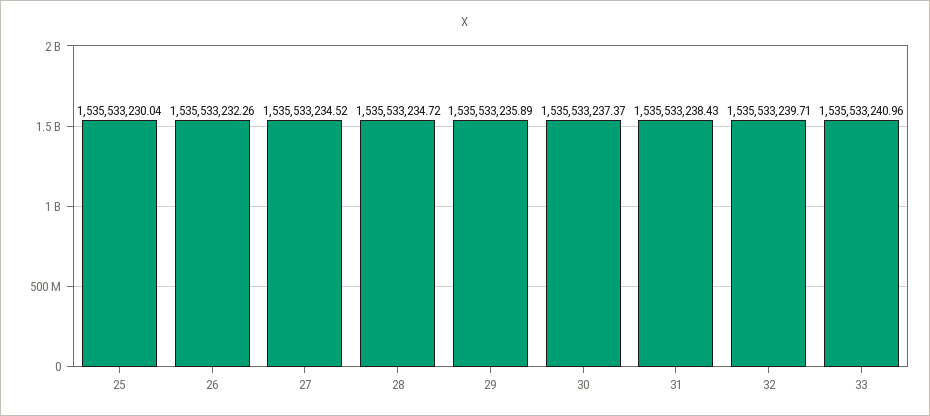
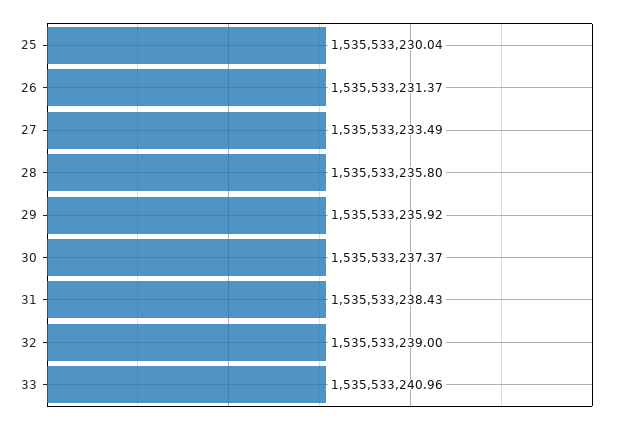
26: 1535533232.26 -> 1535533231.37
27: 1535533234.52 -> 1535533233.49
28: 1535533234.72 -> 1535533235.8
29: 1535533235.89 -> 1535533235.92
32: 1535533239.71 -> 1535533239

